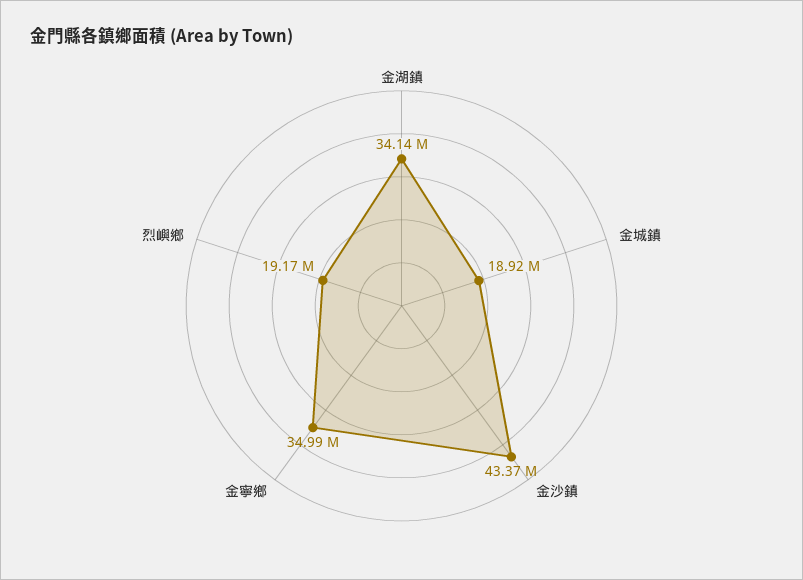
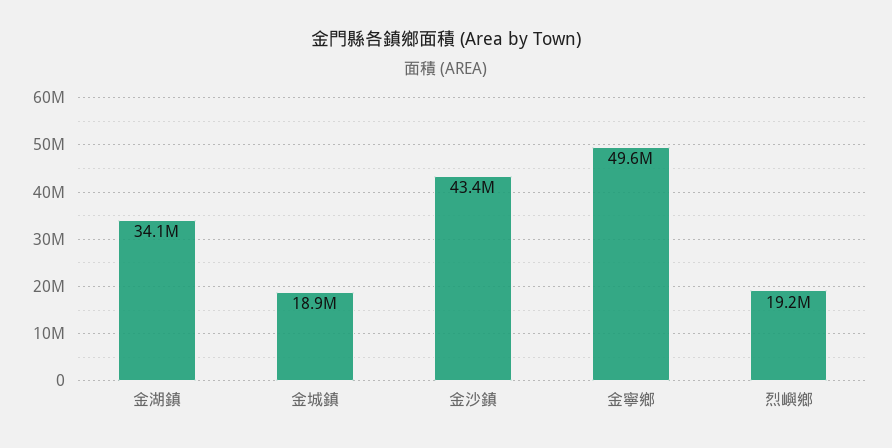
金寧鄉: 34990000 -> 49600000

